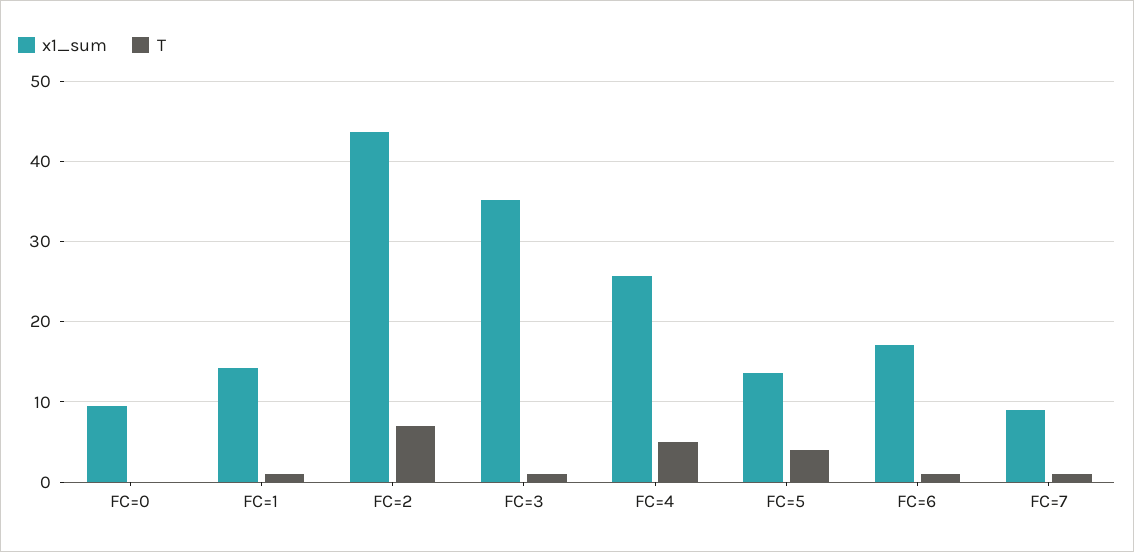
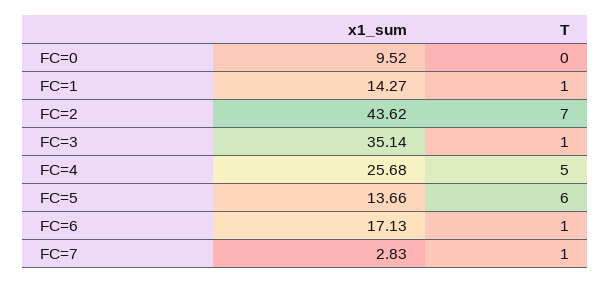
T, FC=5: 4 -> 6
x1_sum, FC=7: 9 -> 2.83

